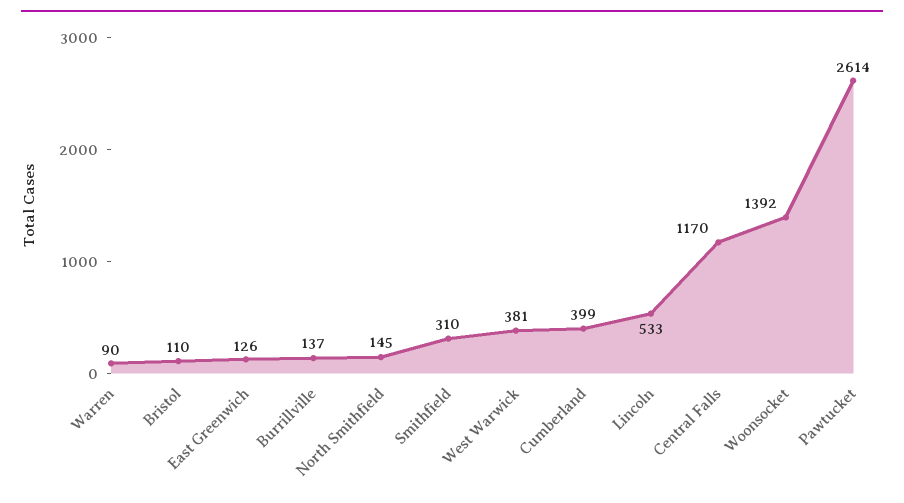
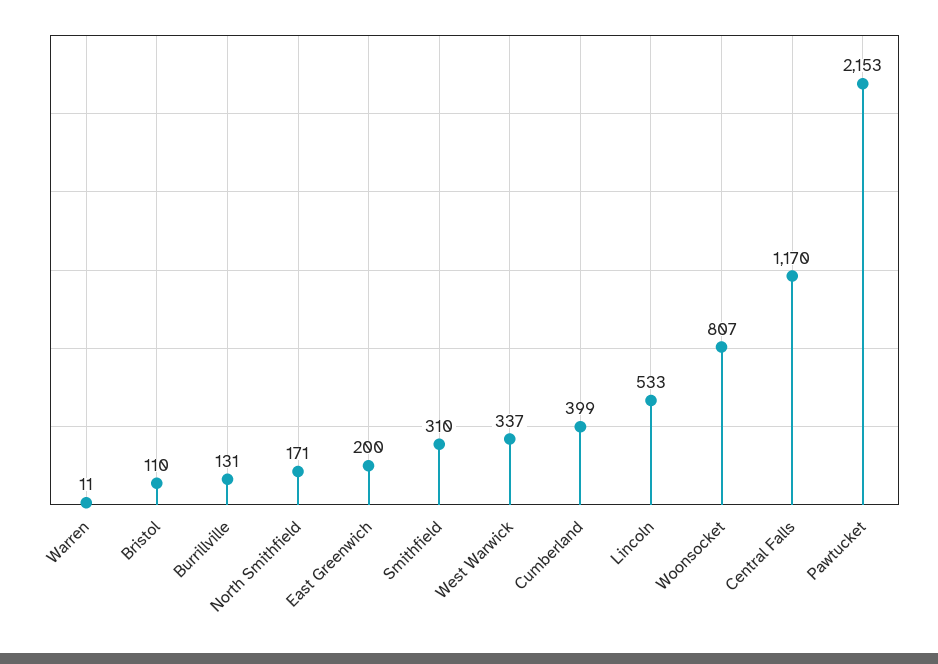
Warren: 90 -> 11
East Greenwich: 126 -> 200
Burrillville: 137 -> 131
North Smithfield: 145 -> 171
West Warwick: 381 -> 337
Woonsocket: 1392 -> 807
Pawtucket: 2614 -> 2153

